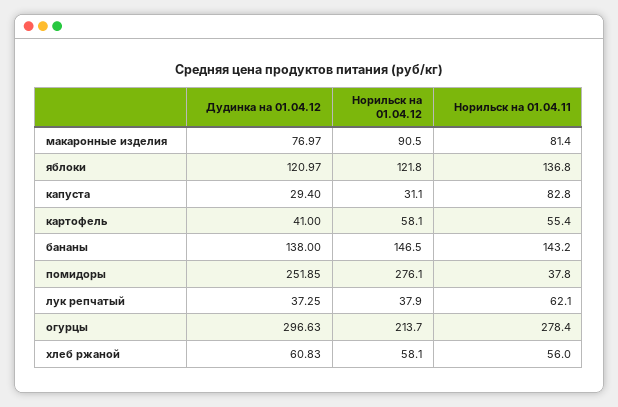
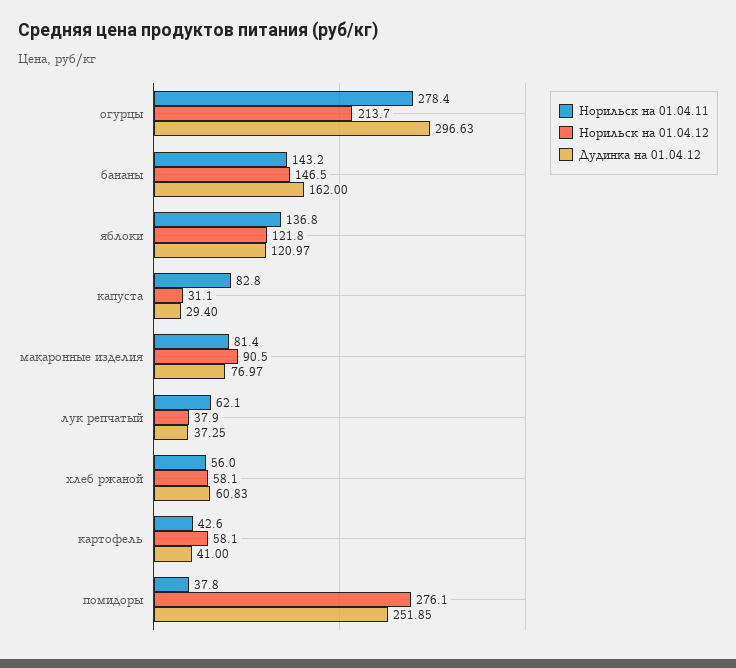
Норильск на 01.04.11, картофель: 55.4 -> 42.6
Дудинка на 01.04.12, бананы: 138 -> 162

